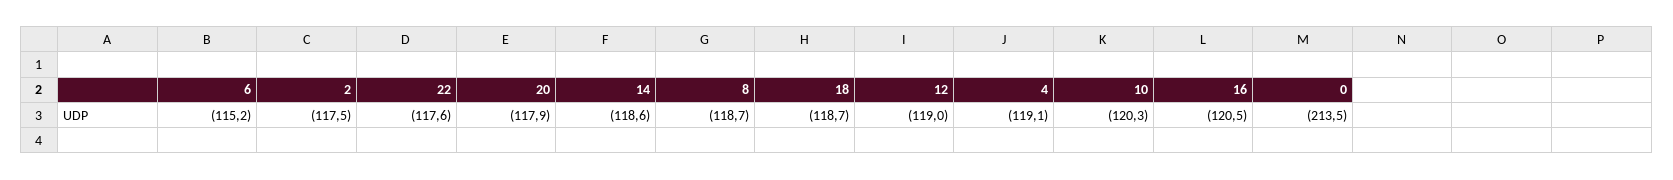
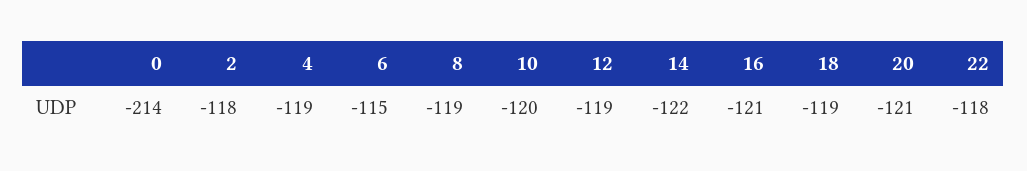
20: -117.9 -> -121
14: -118.6 -> -122

